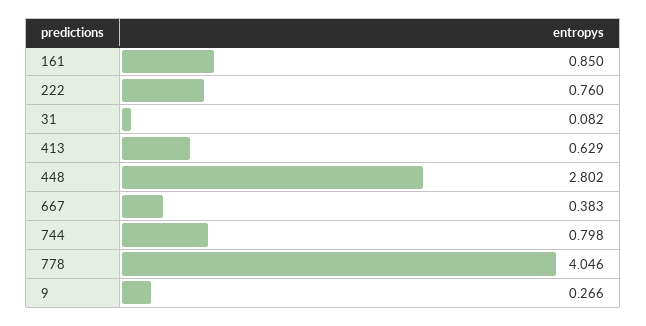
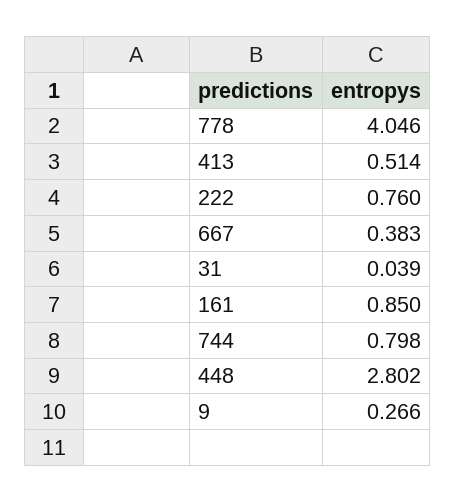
31: 0.082 -> 0.039
413: 0.629 -> 0.514

